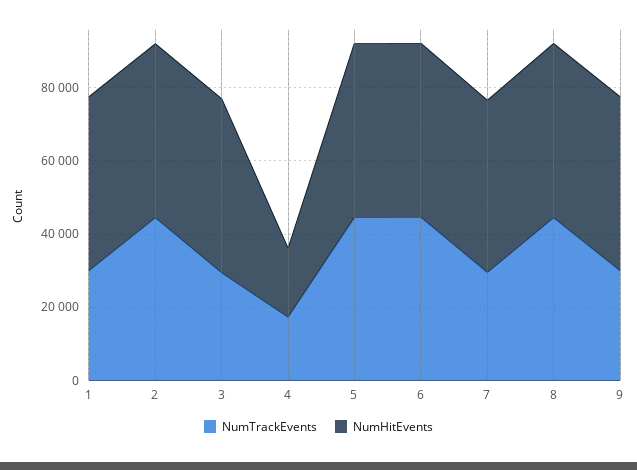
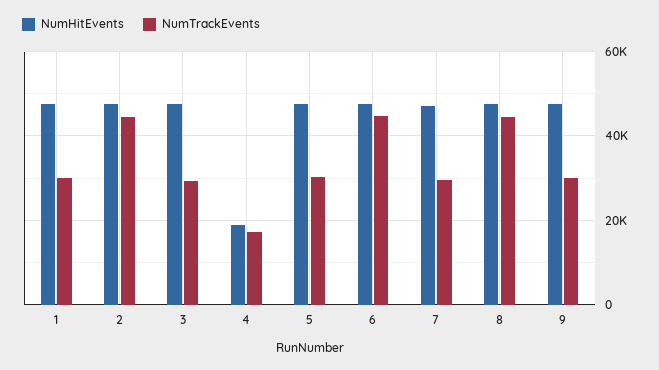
NumTrackEvents, 5: 45000 -> 30000

